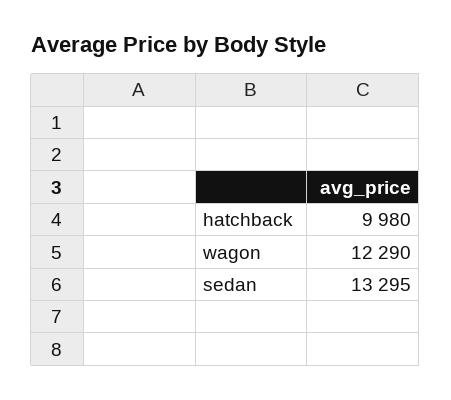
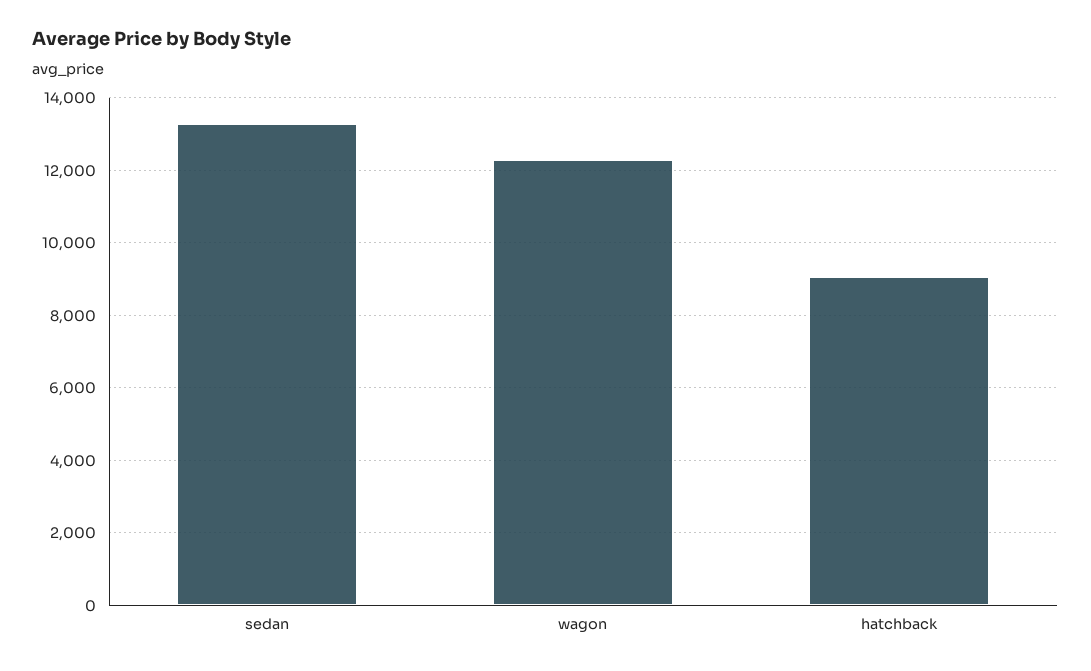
hatchback: 9980 -> 9000

